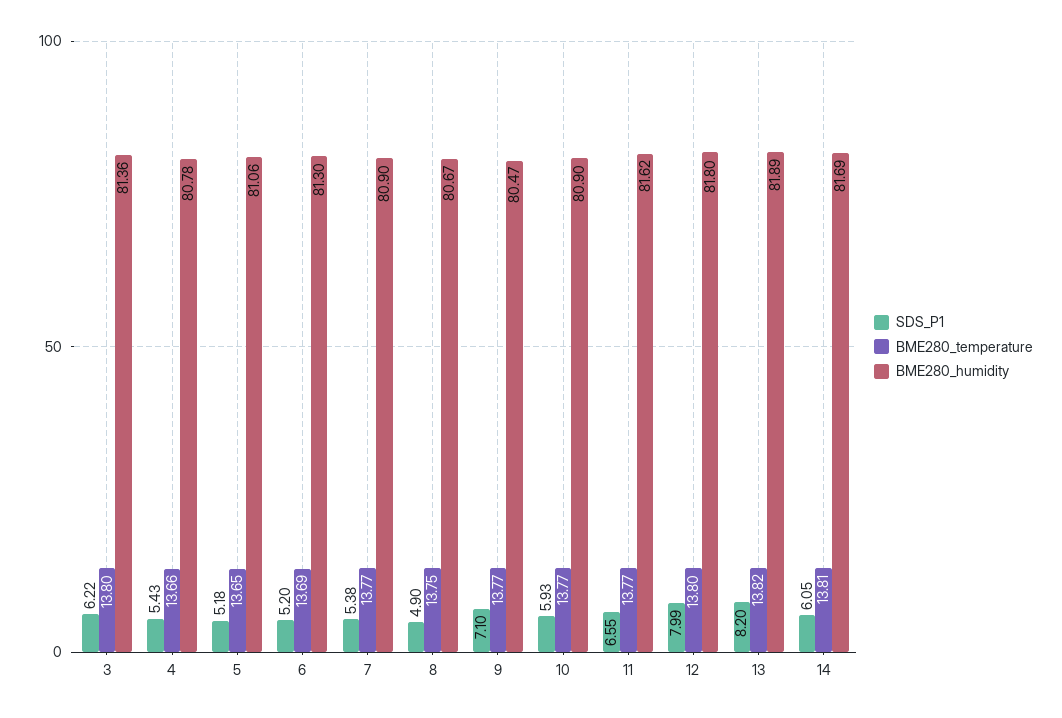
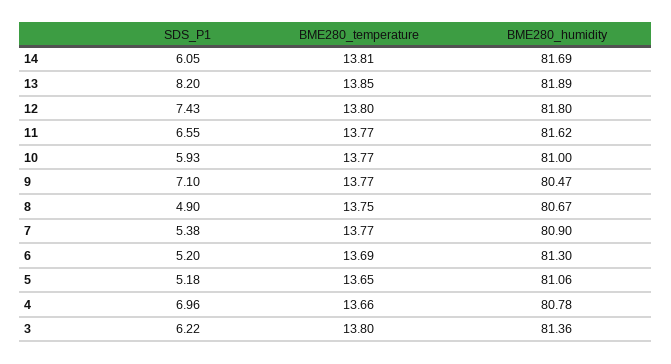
SDS_P1, 4: 5.43 -> 6.96
BME280_humidity, 10: 80.9 -> 81
SDS_P1, 12: 7.99 -> 7.43
BME280_temperature, 13: 13.82 -> 13.85

